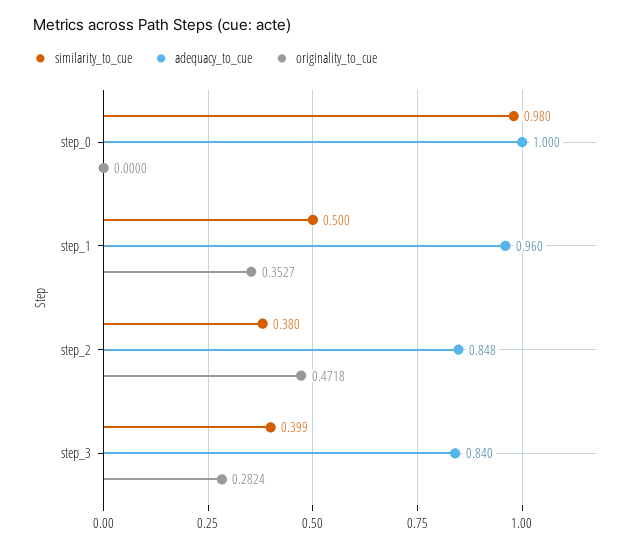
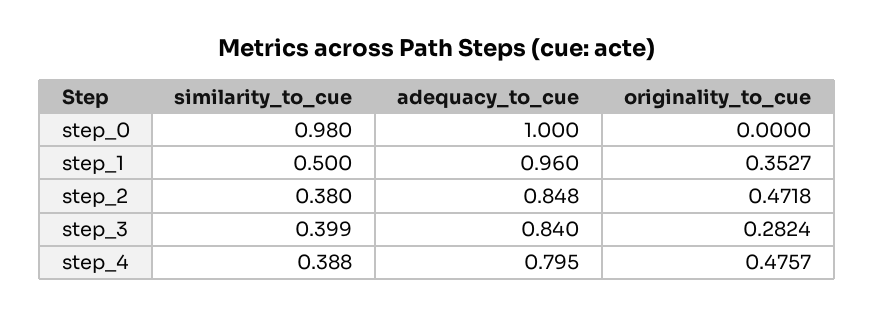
similarity_to_cue, step_4: none -> 0.388
adequacy_to_cue, step_4: none -> 0.795
originality_to_cue, step_4: none -> 0.4757

